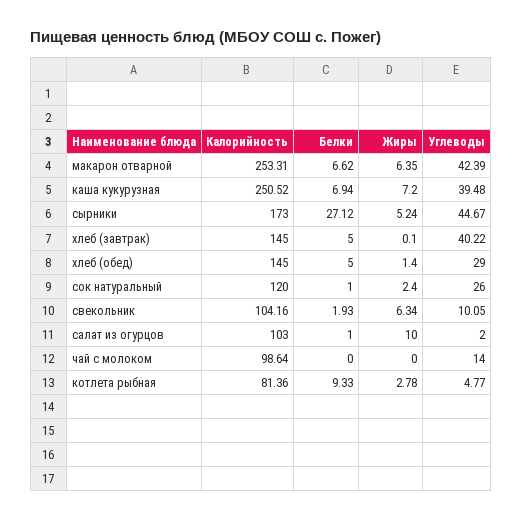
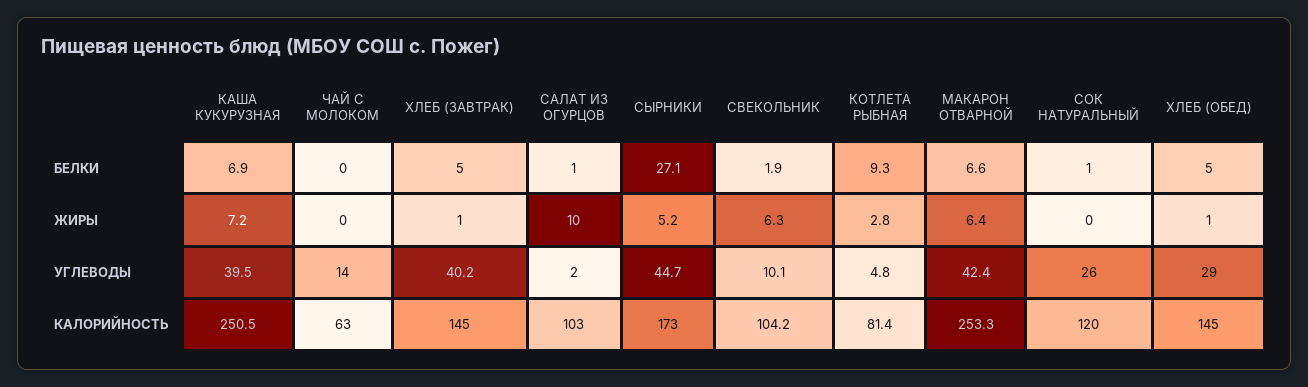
Жиры, хлеб (завтрак): 0.1 -> 1
Жиры, хлеб (обед): 1.4 -> 1
Жиры, сок натуральный: 2.4 -> 0
Калорийность, чай с молоком: 98.64 -> 63

